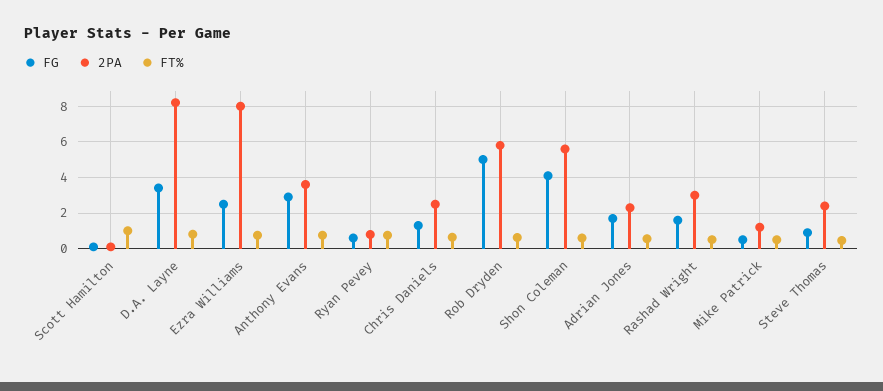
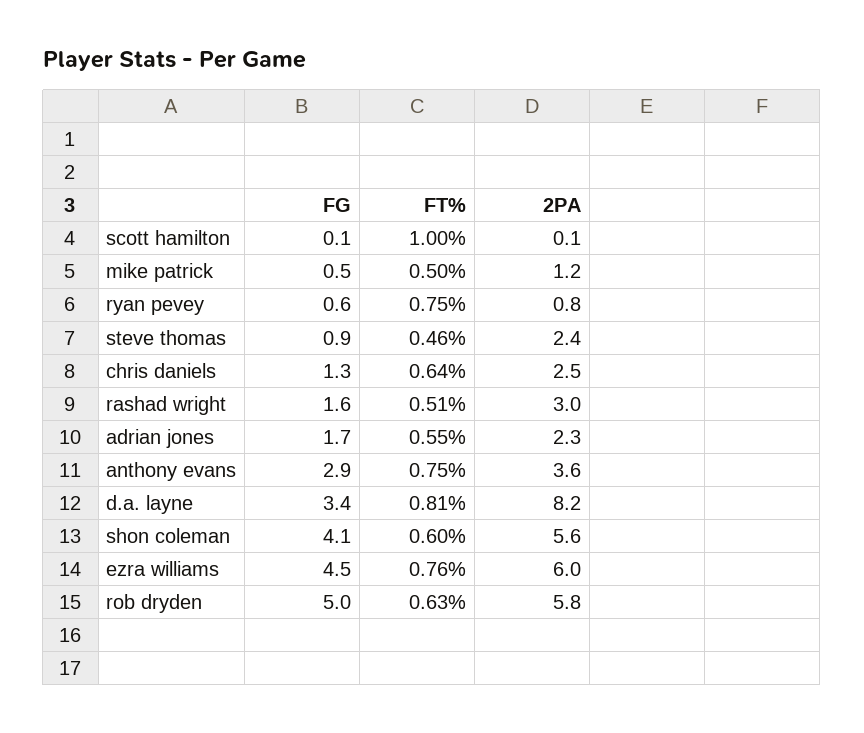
FG, Ezra Williams: 2.5 -> 4.5
2PA, Ezra Williams: 8 -> 6

